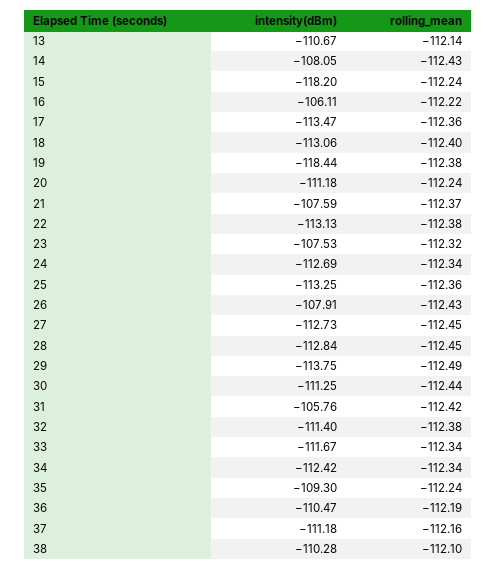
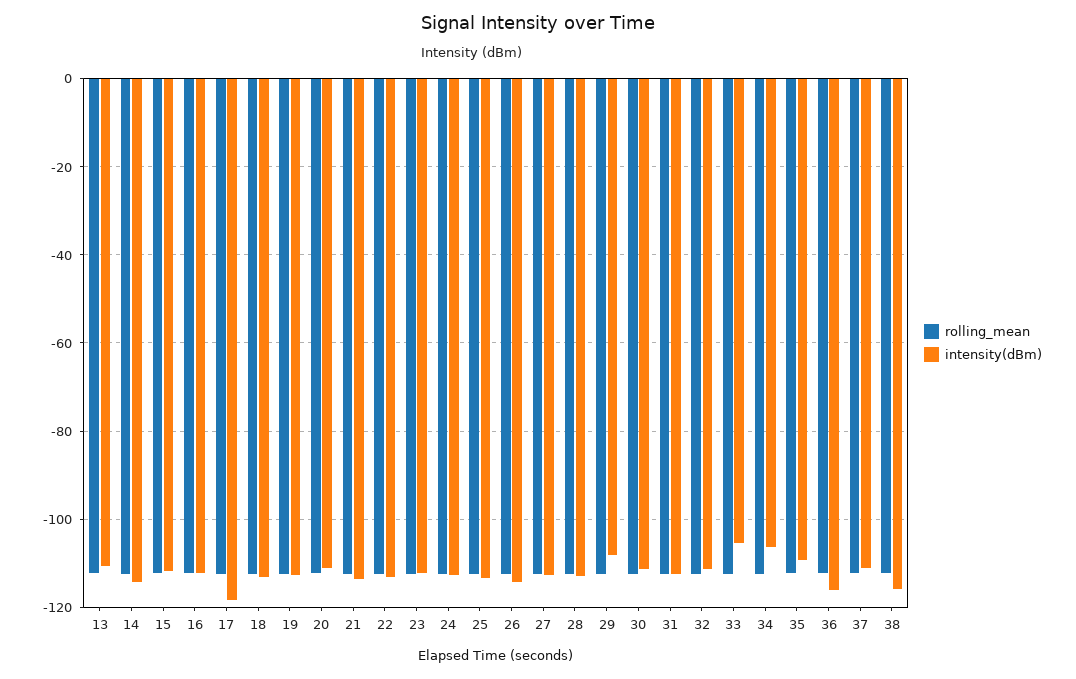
intensity(dBm), 14: -108.05 -> -114
intensity(dBm), 15: -118.2 -> -112
intensity(dBm), 16: -106.11 -> -112
intensity(dBm), 17: -113.47 -> -118
intensity(dBm), 19: -118.44 -> -112
intensity(dBm), 21: -107.59 -> -114
intensity(dBm), 23: -107.53 -> -112
intensity(dBm), 26: -107.91 -> -114
intensity(dBm), 29: -113.75 -> -108
intensity(dBm), 31: -105.76 -> -112
intensity(dBm), 33: -111.67 -> -106
intensity(dBm), 34: -112.42 -> -106
intensity(dBm), 36: -110.47 -> -116
intensity(dBm), 38: -110.28 -> -116

